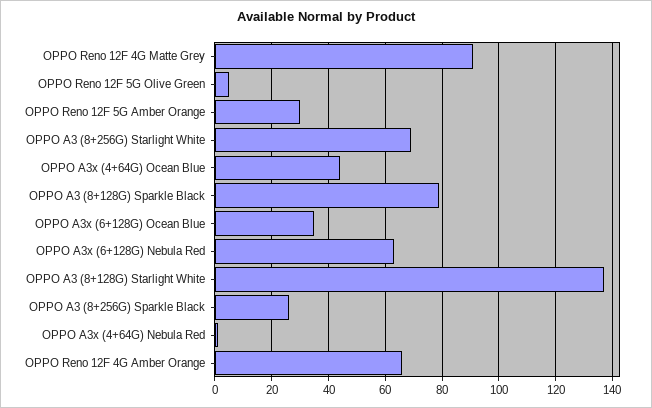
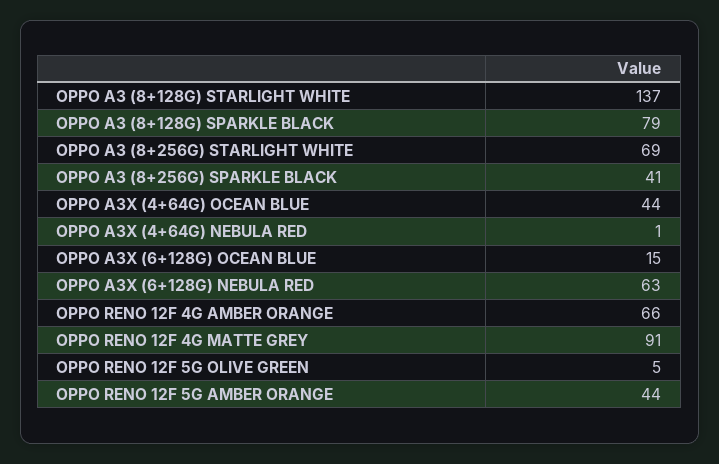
OPPO Reno 12F 5G Amber Orange: 30 -> 44
OPPO A3x (6+128G) Ocean Blue: 35 -> 15
OPPO A3 (8+256G) Sparkle Black: 25 -> 41

